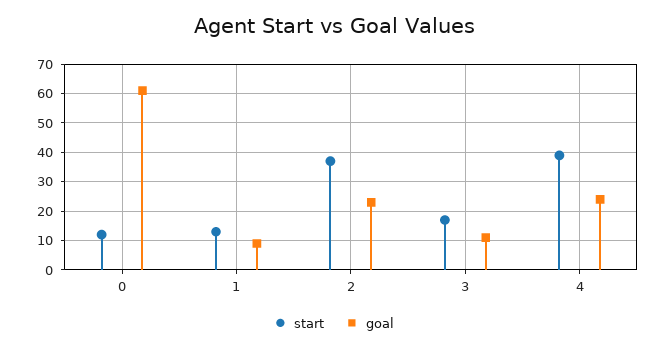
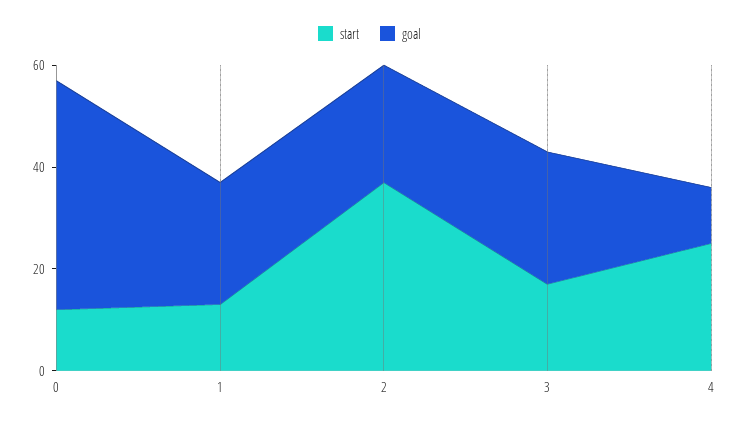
goal, 0: 60 -> 45
goal, 1: 10 -> 25
goal, 3: 10 -> 25
start, 4: 40 -> 25
goal, 4: 25 -> 10

